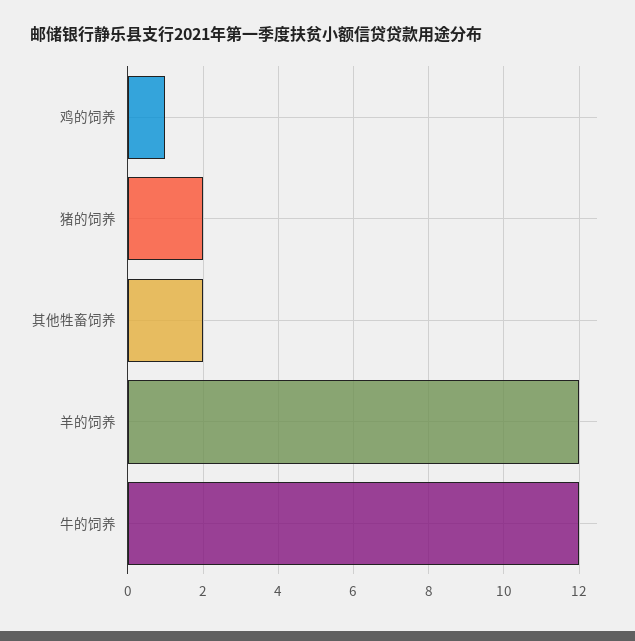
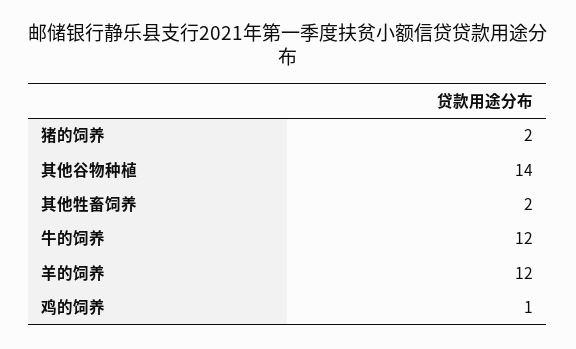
其他谷物种植: none -> 14

